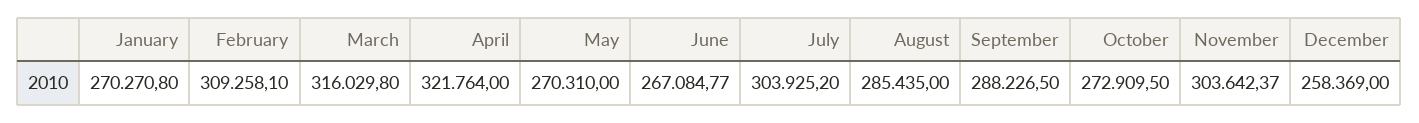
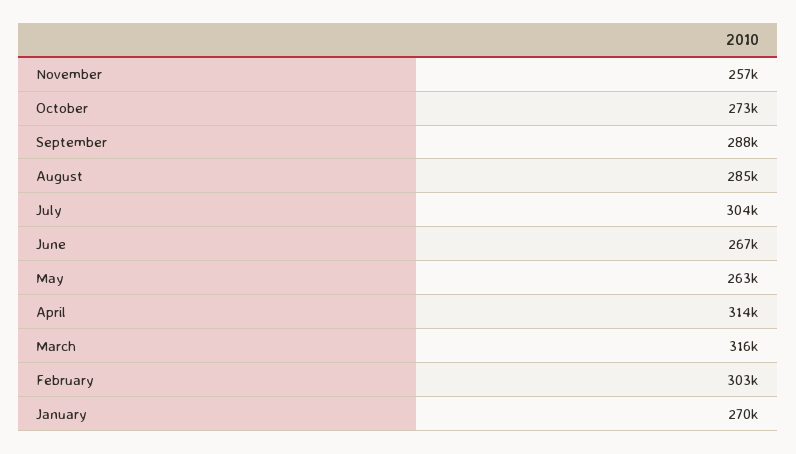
February: 309258.1 -> 303000
April: 321764 -> 314000
May: 270310 -> 263000
November: 303642.37 -> 257000
December: 258369 -> none

